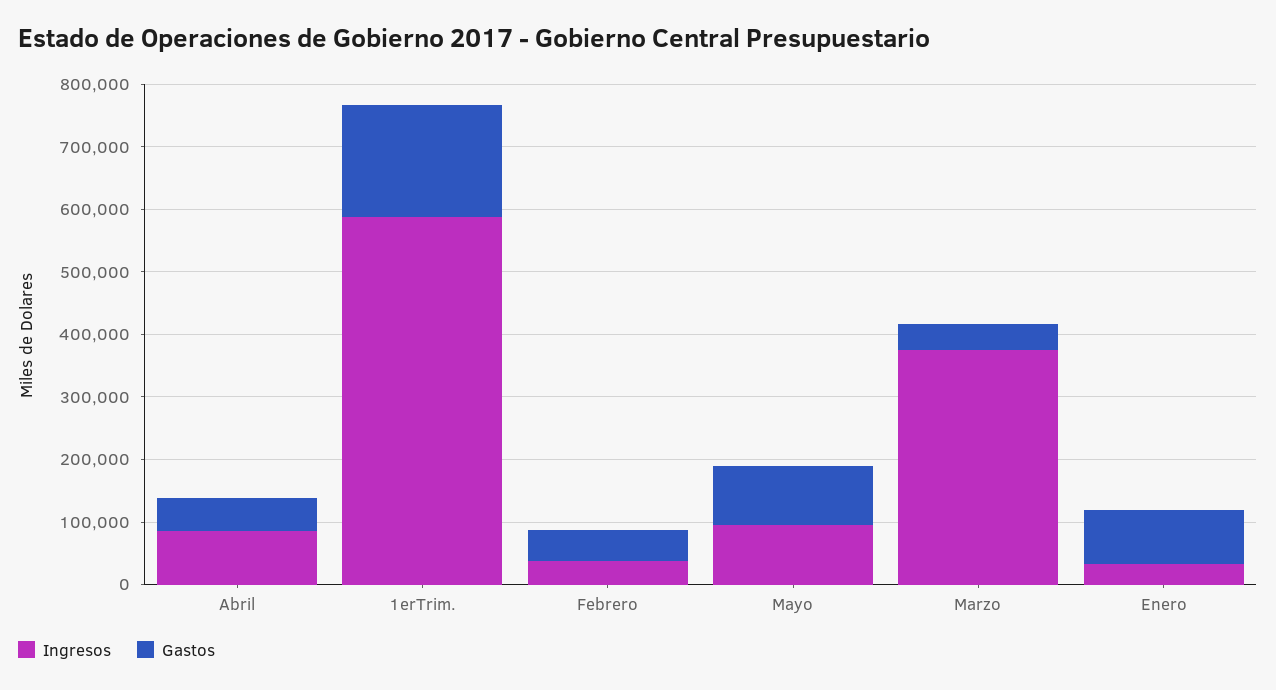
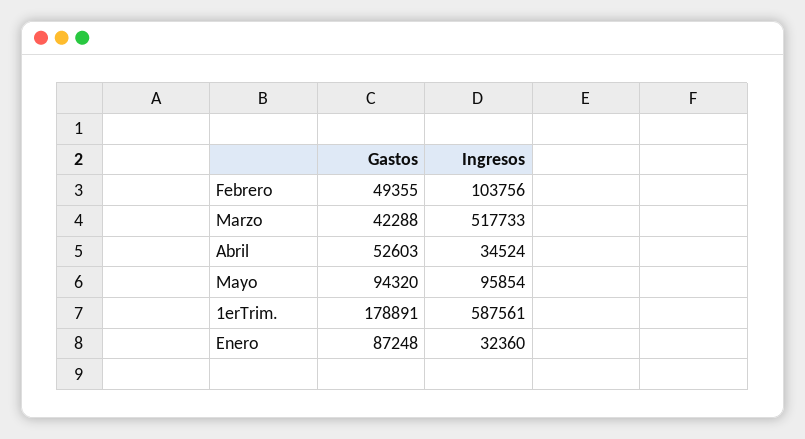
Ingresos, Abril: 80000 -> 34524
Ingresos, Febrero: 40000 -> 103756
Ingresos, Marzo: 380000 -> 517733

